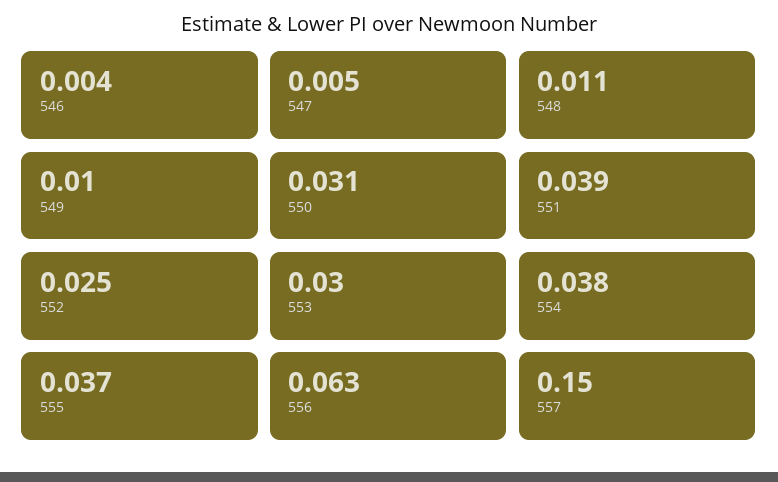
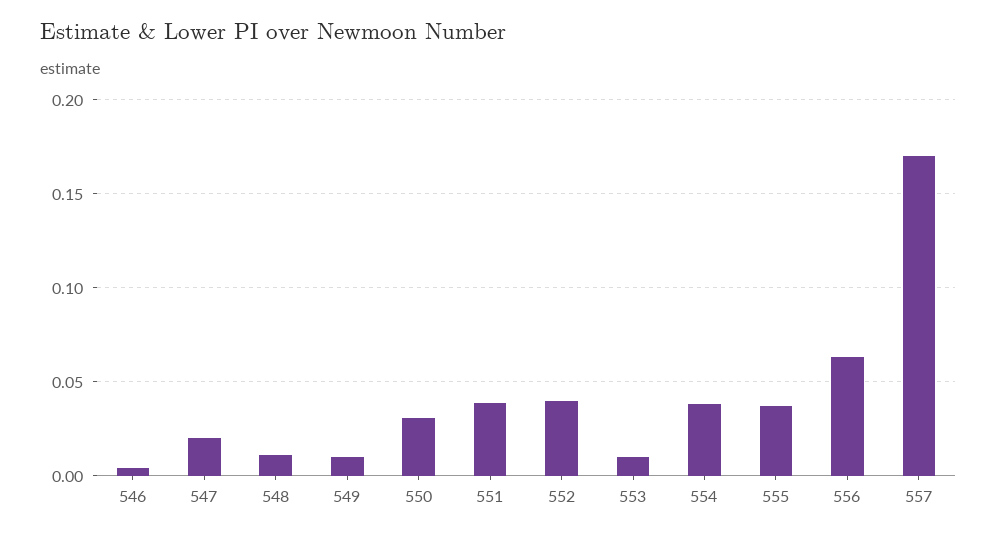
547: 0.005 -> 0.02
552: 0.025 -> 0.04
553: 0.03 -> 0.01
557: 0.15 -> 0.17

